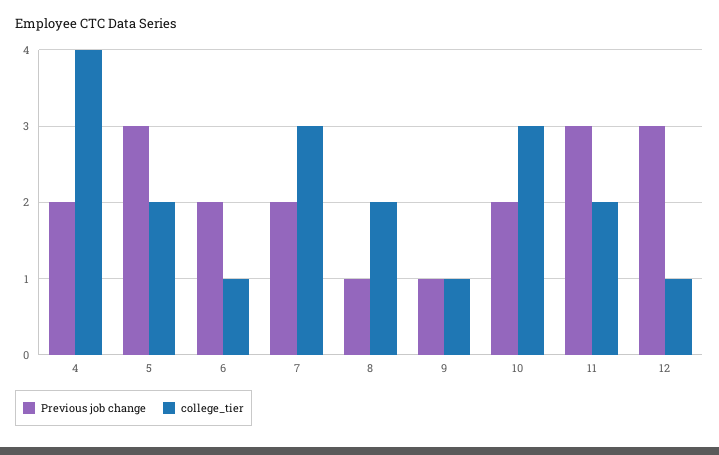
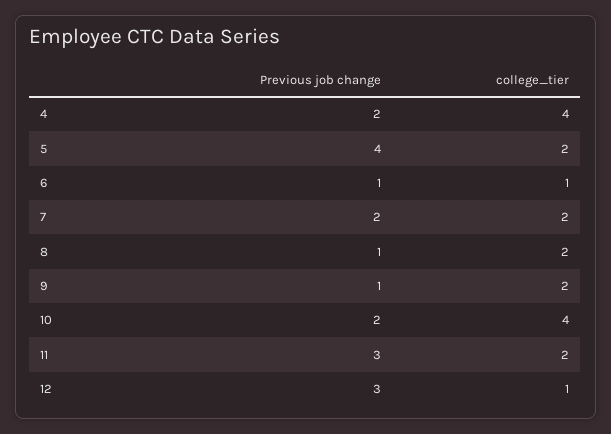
Previous job change, 5: 3 -> 4
Previous job change, 6: 2 -> 1
college_tier, 7: 3 -> 2
college_tier, 9: 1 -> 2
college_tier, 10: 3 -> 4

